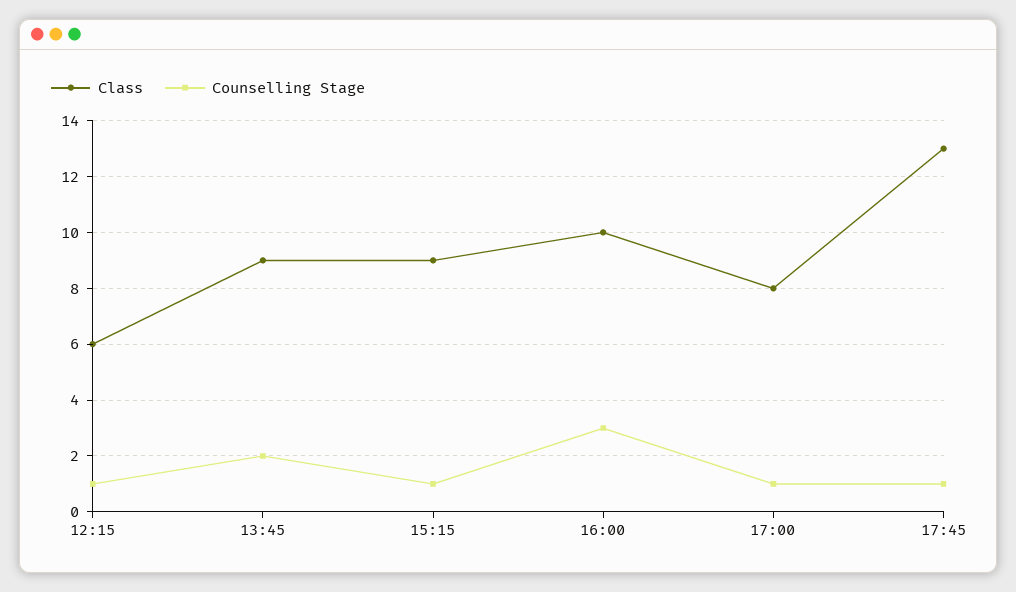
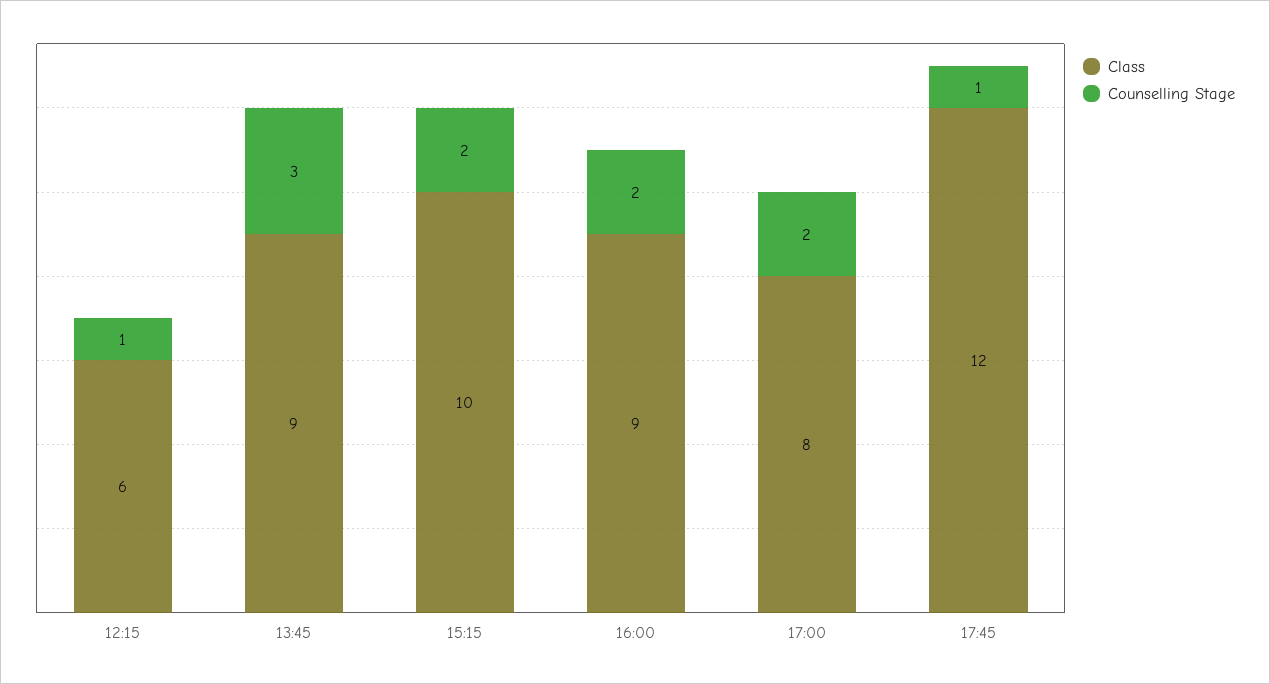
Counselling Stage, 13:45: 2 -> 3
Class, 15:15: 9 -> 10
Counselling Stage, 15:15: 1 -> 2
Class, 16:00: 10 -> 9
Counselling Stage, 16:00: 3 -> 2
Counselling Stage, 17:00: 1 -> 2
Class, 17:45: 13 -> 12

